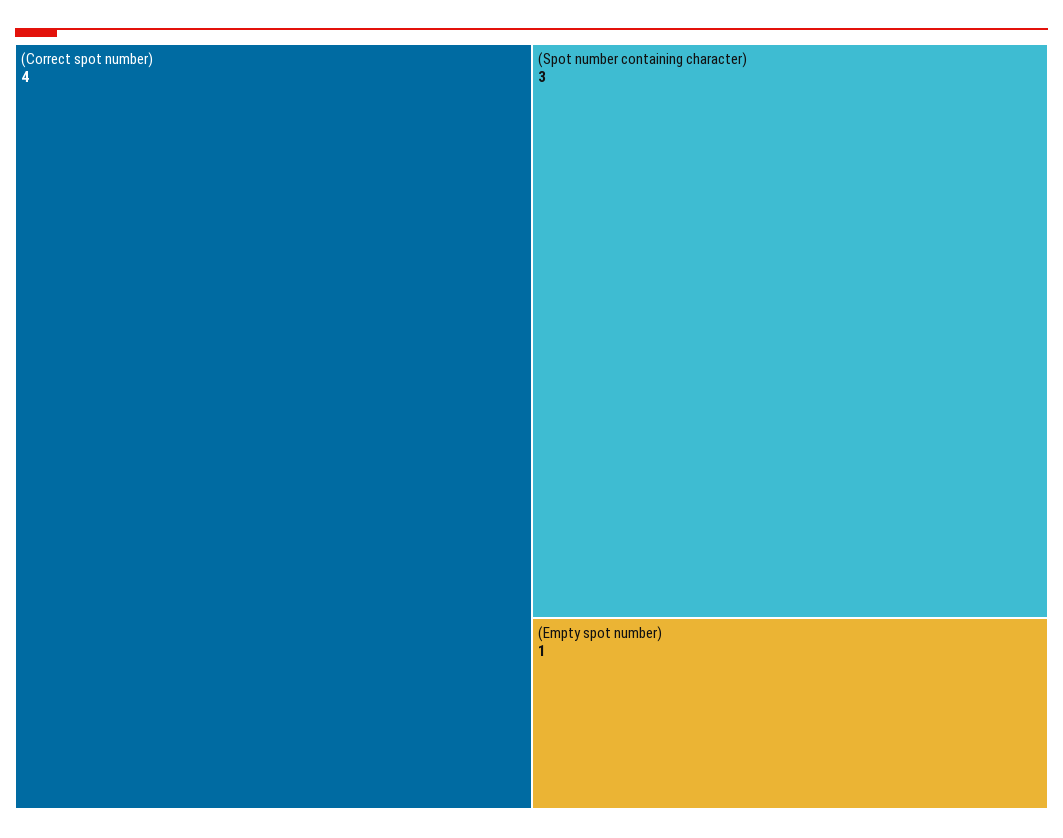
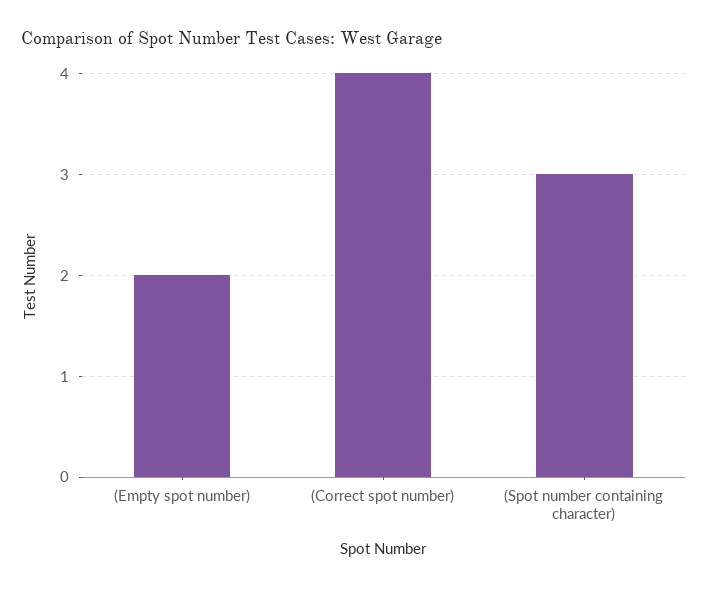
(Empty spot number): 1 -> 2

